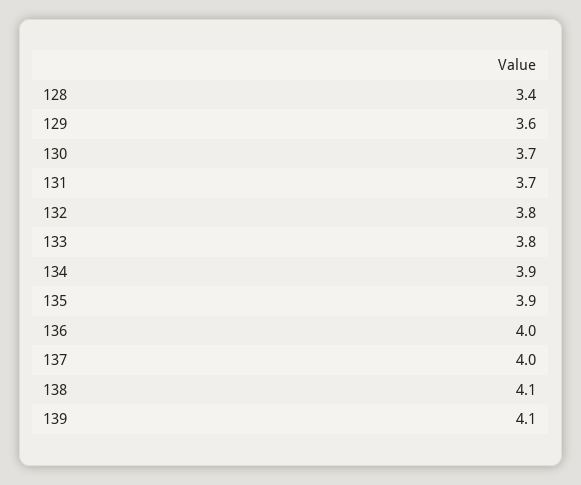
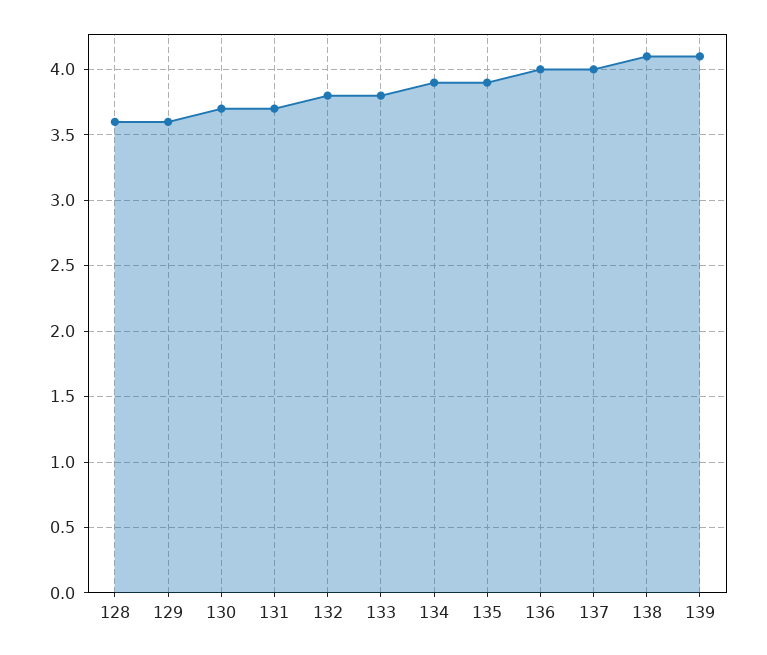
128: 3.4 -> 3.6

